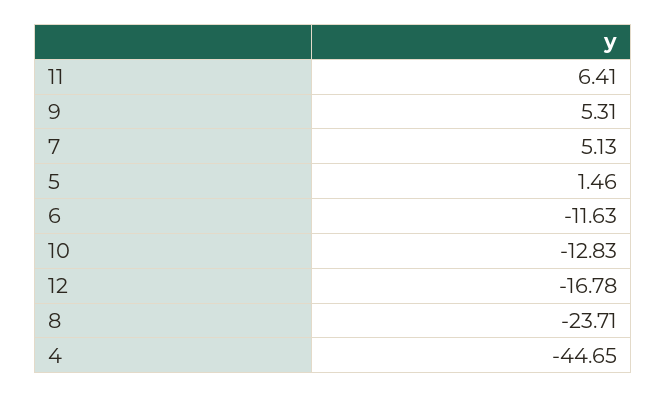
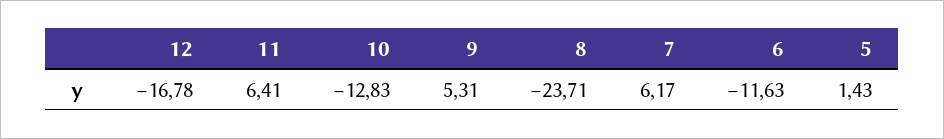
7: 5.13 -> 6.17
5: 1.46 -> 1.43
4: -44.65 -> none

